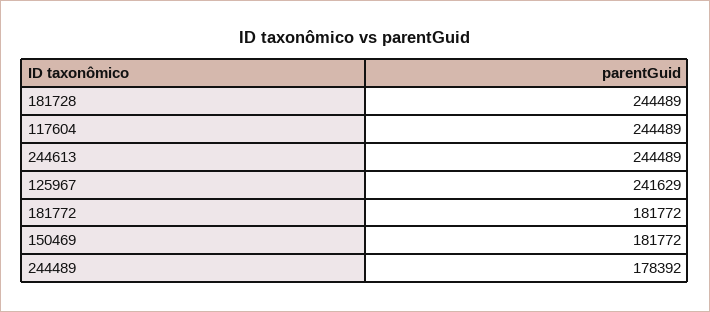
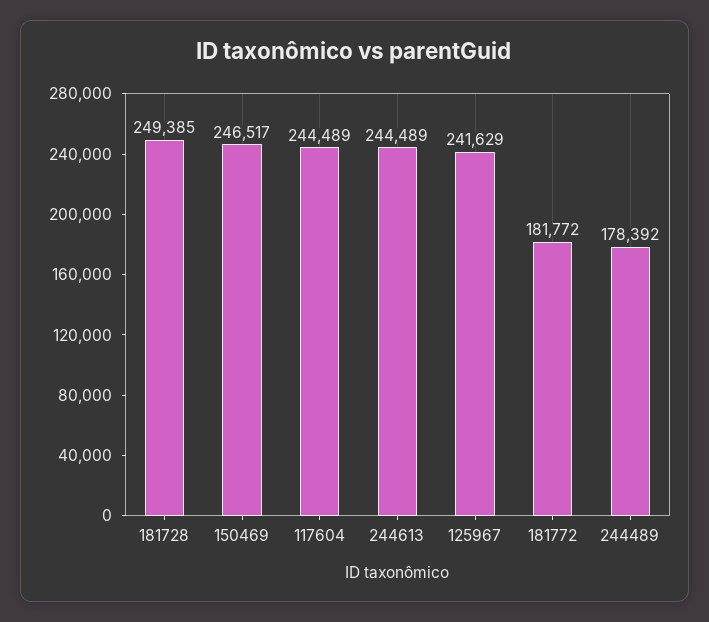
181728: 244489 -> 249385
150469: 181772 -> 246517

